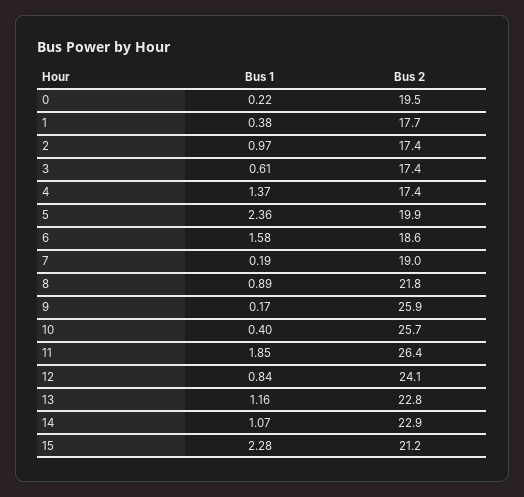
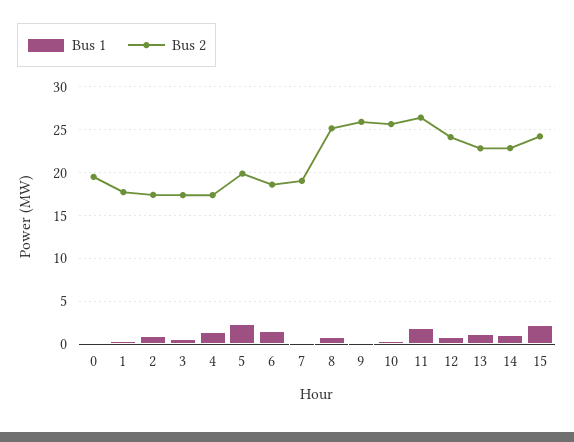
Bus 2, 8: 21.8 -> 25
Bus 2, 15: 21.2 -> 24

